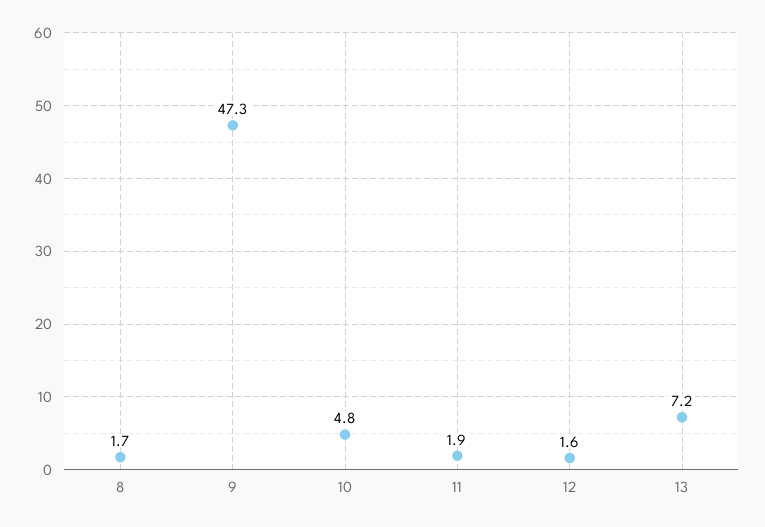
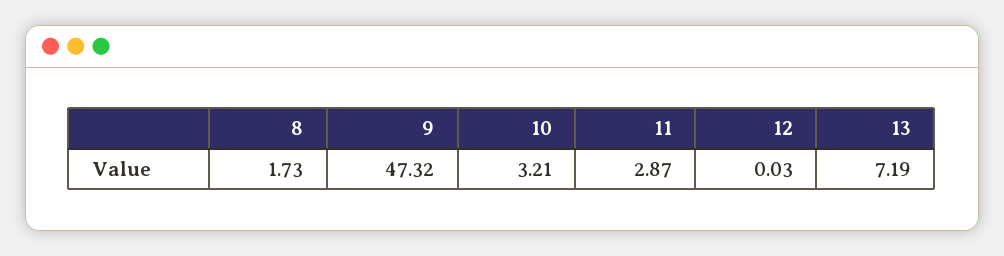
10: 4.8 -> 3.21
11: 1.9 -> 2.87
12: 1.6 -> 0.03

